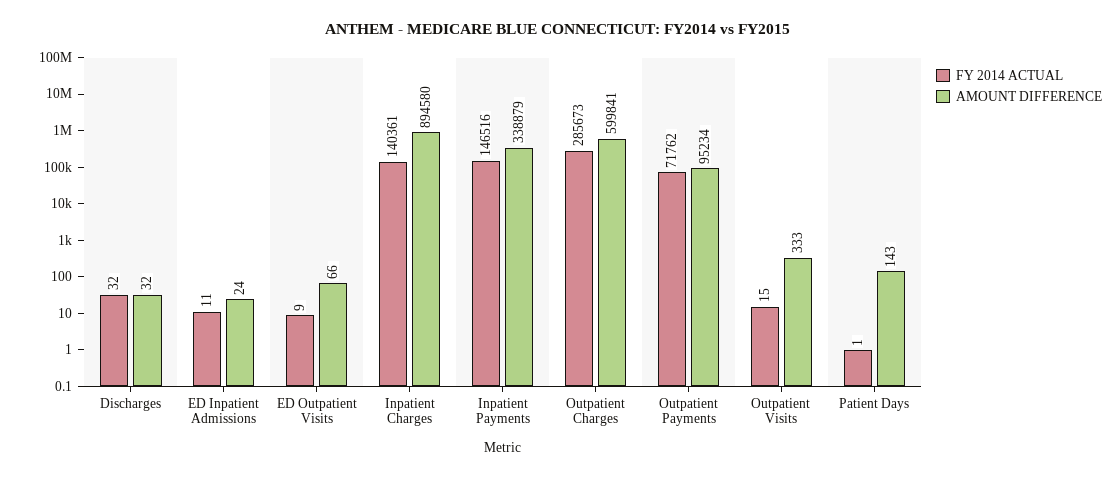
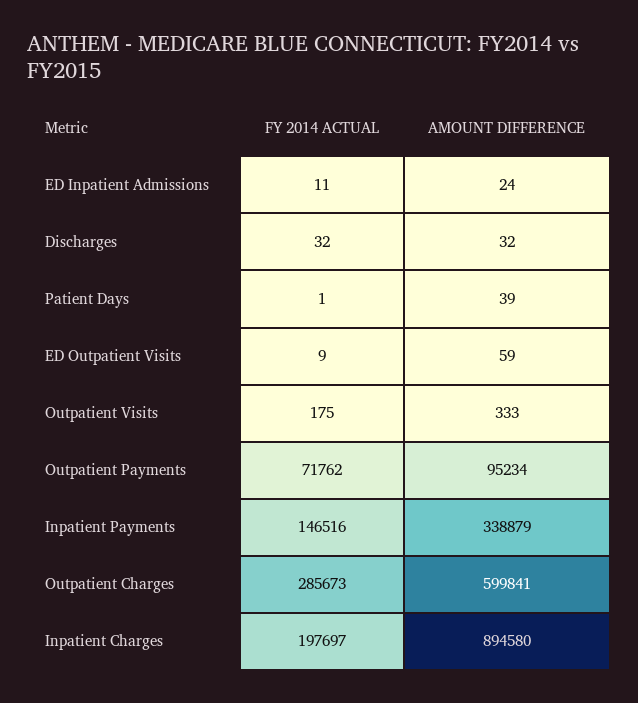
AMOUNT DIFFERENCE, ED Outpatient Visits: 66 -> 59
FY 2014 ACTUAL, Inpatient Charges: 140361 -> 197697
FY 2014 ACTUAL, Outpatient Visits: 15 -> 175
AMOUNT DIFFERENCE, Patient Days: 143 -> 39

